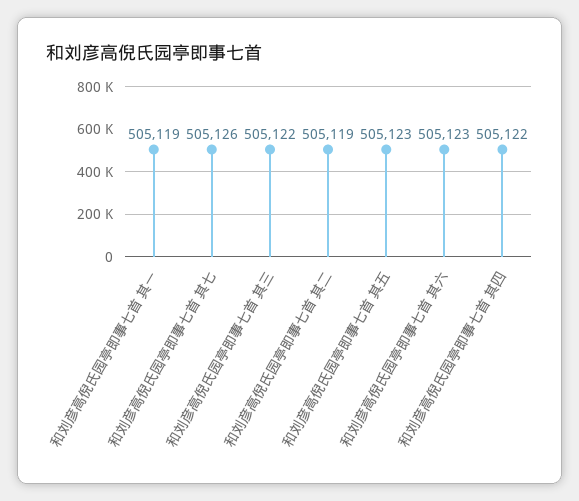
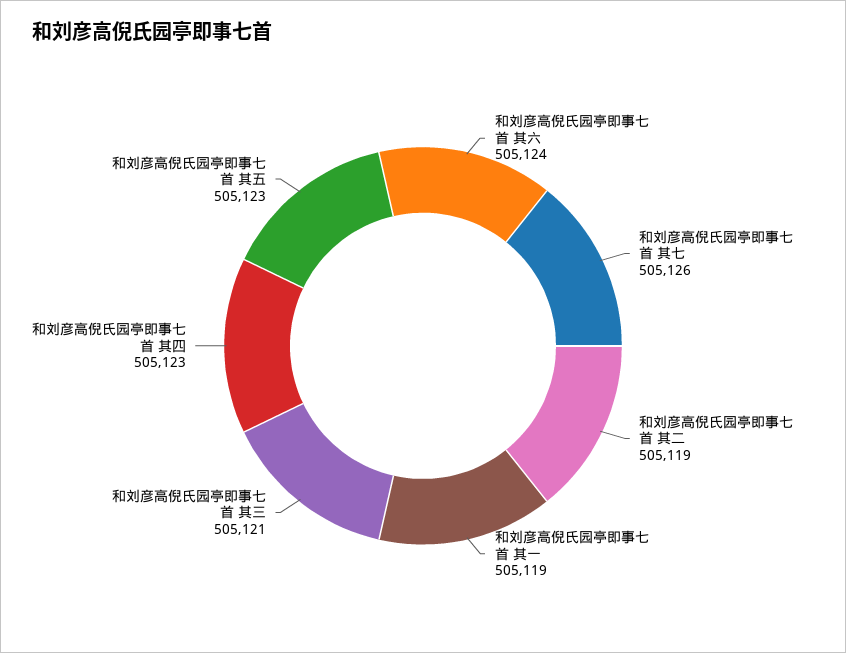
和刘彦高倪氏园亭即事七首 其三: 505122 -> 505121
和刘彦高倪氏园亭即事七首 其六: 505123 -> 505124
和刘彦高倪氏园亭即事七首 其四: 505122 -> 505123

